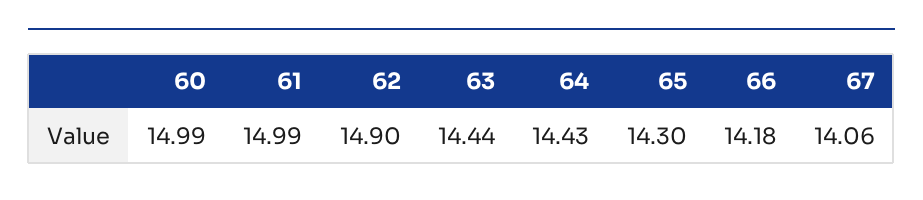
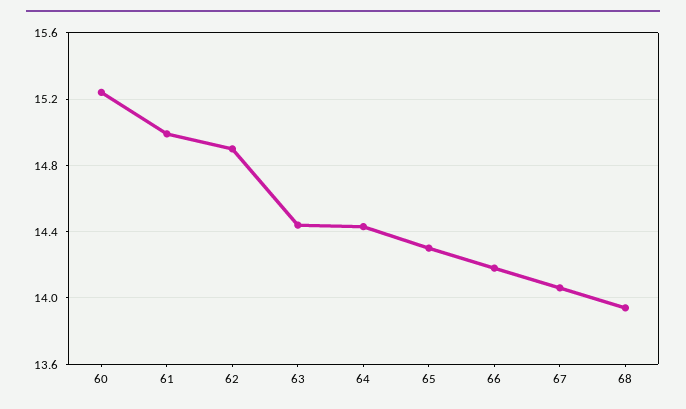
60: 14.99 -> 15.25
68: none -> 13.95

